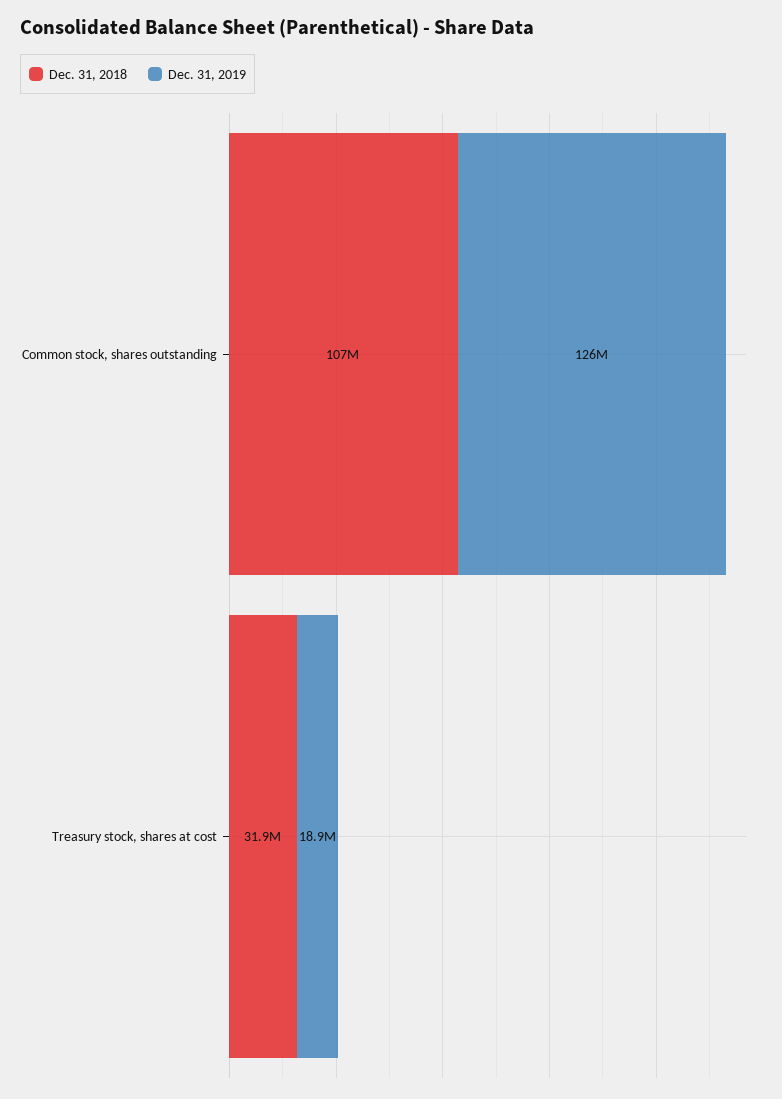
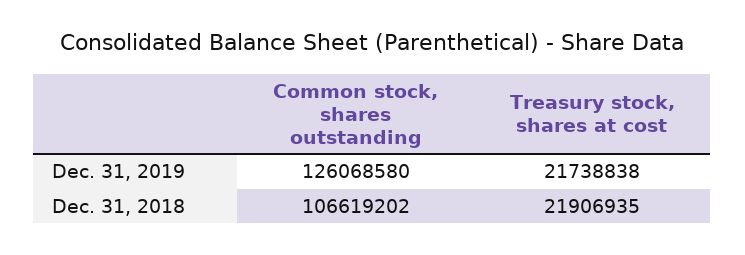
Dec. 31, 2018, Treasury stock, shares at cost: 31900000 -> 21906935
Dec. 31, 2019, Treasury stock, shares at cost: 18900000 -> 21738838

